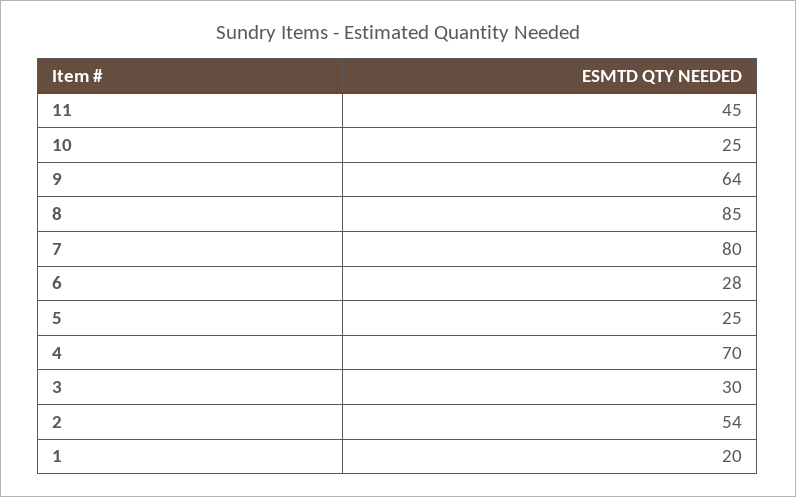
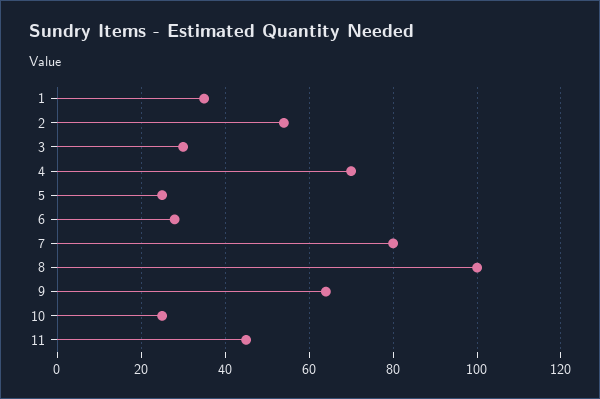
8: 85 -> 100
1: 20 -> 35

